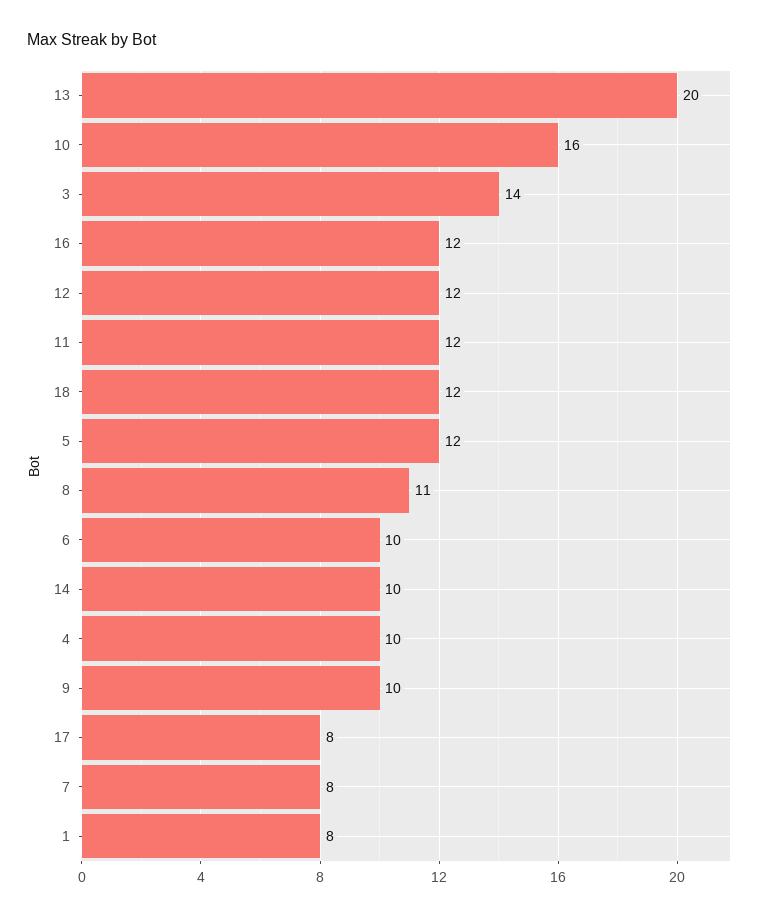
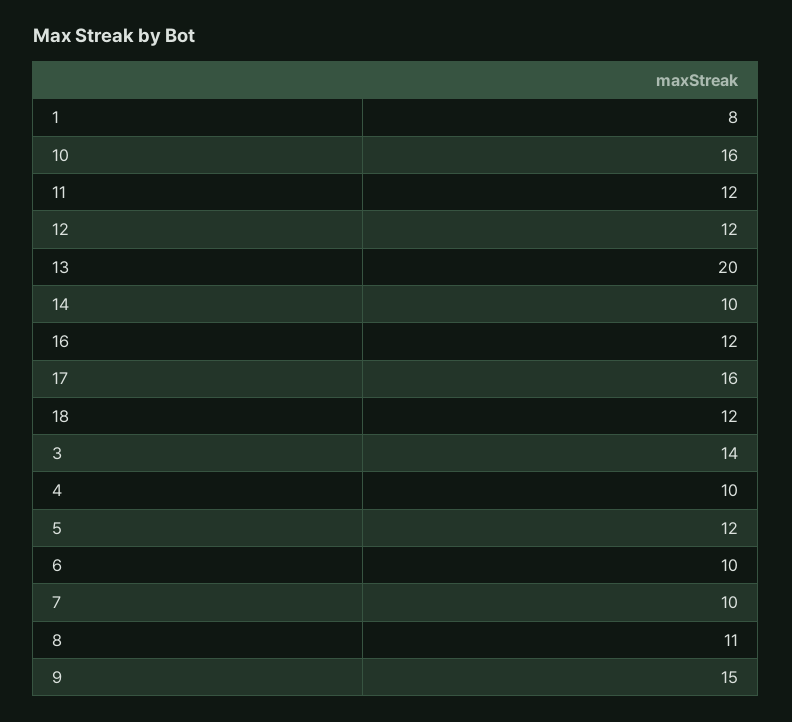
9: 10 -> 15
17: 8 -> 16
7: 8 -> 10

